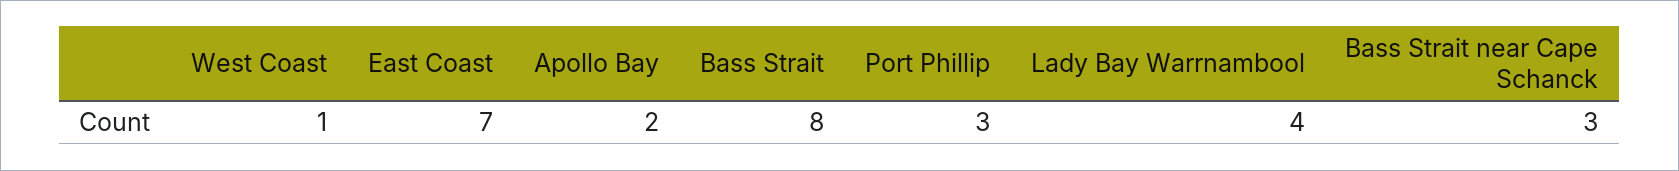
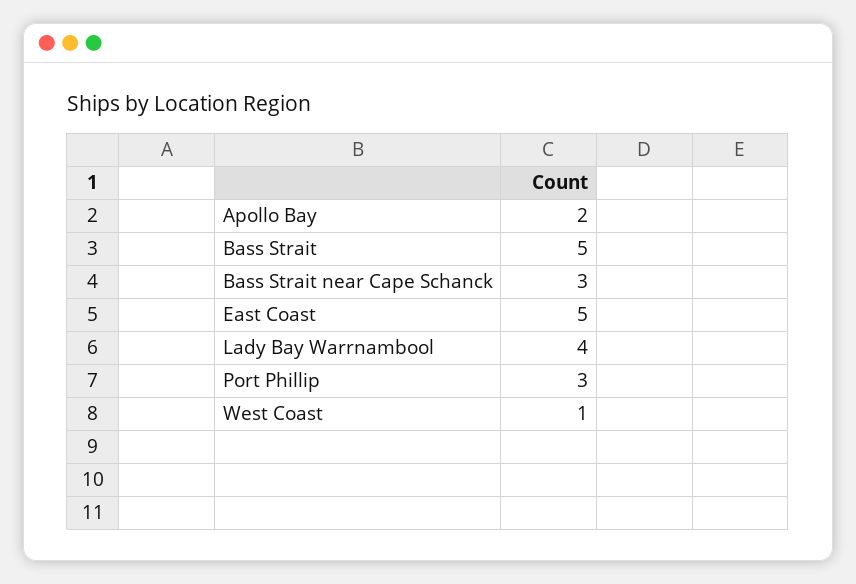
East Coast: 7 -> 5
Bass Strait: 8 -> 5

